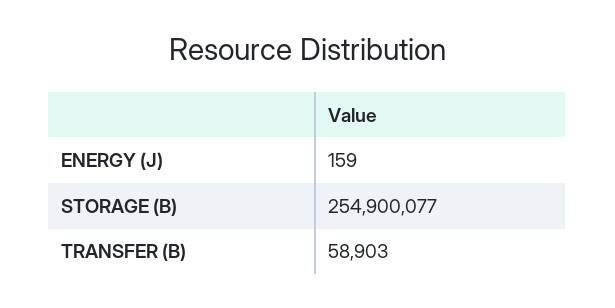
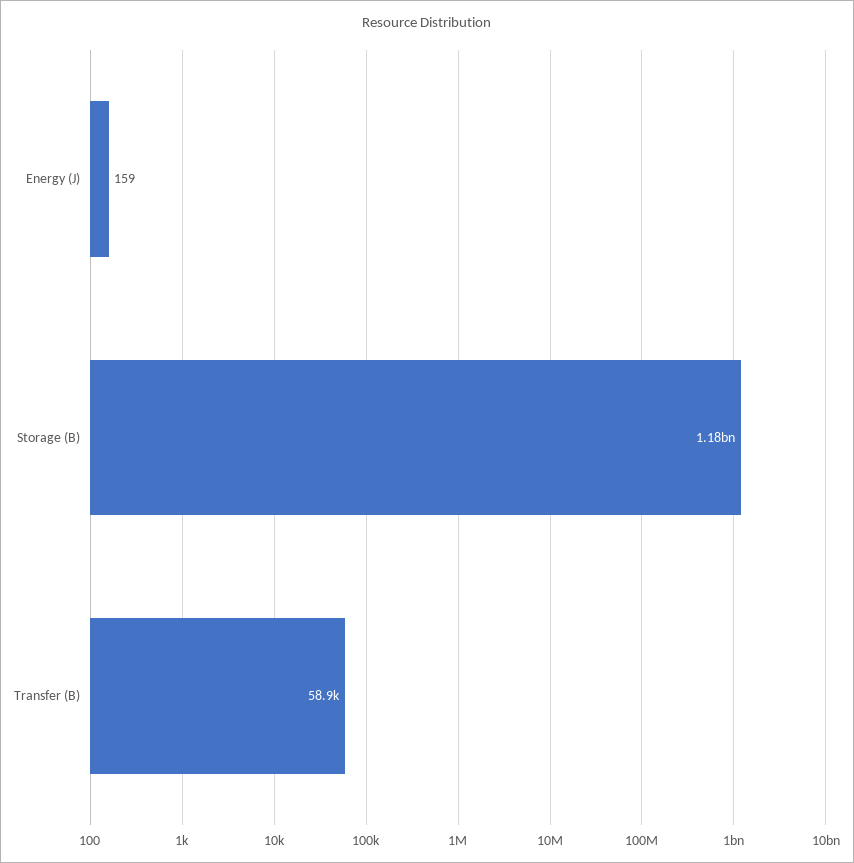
STORAGE (B): 254900077 -> 1180000000

